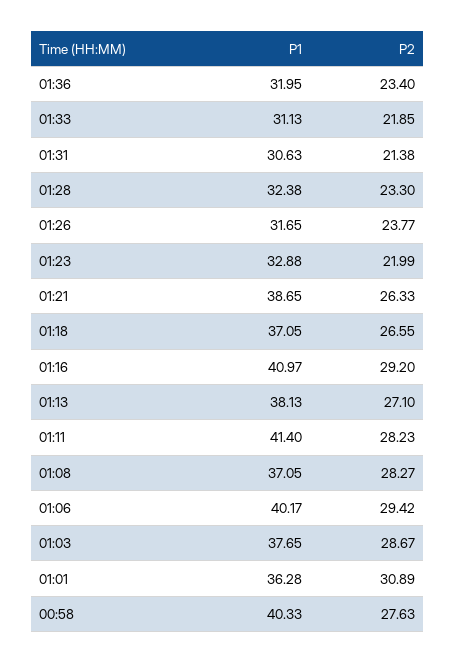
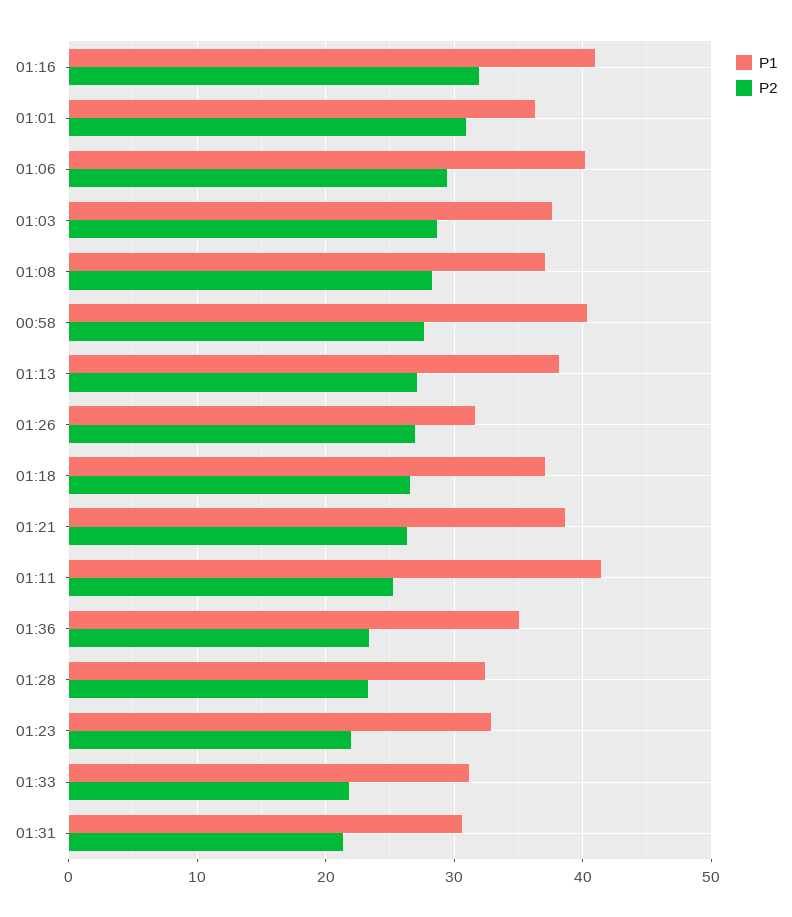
P1, 01:36: 31.95 -> 35
P2, 01:26: 23.77 -> 27
P2, 01:16: 29.2 -> 32
P2, 01:11: 28.23 -> 25

